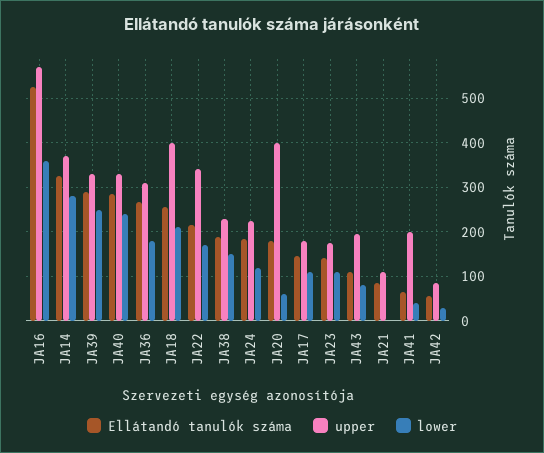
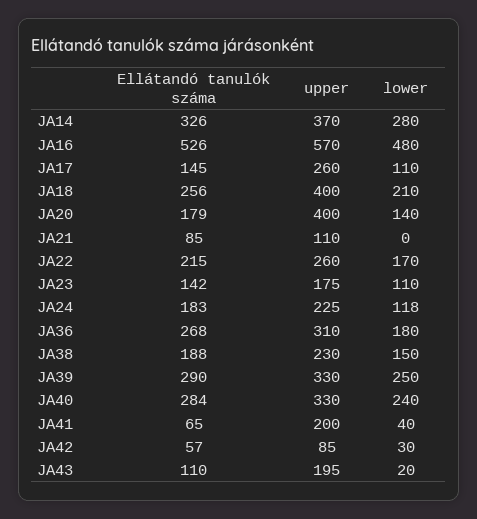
lower, JA16: 360 -> 480
upper, JA22: 340 -> 260
lower, JA20: 60 -> 140
upper, JA17: 180 -> 260
lower, JA43: 80 -> 20

